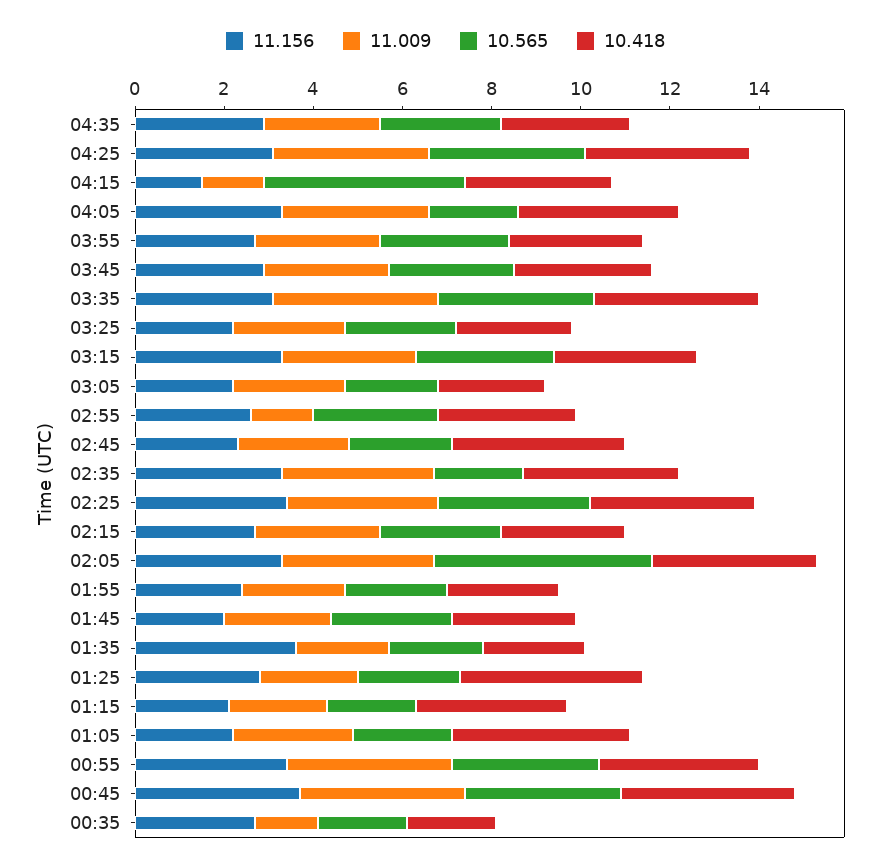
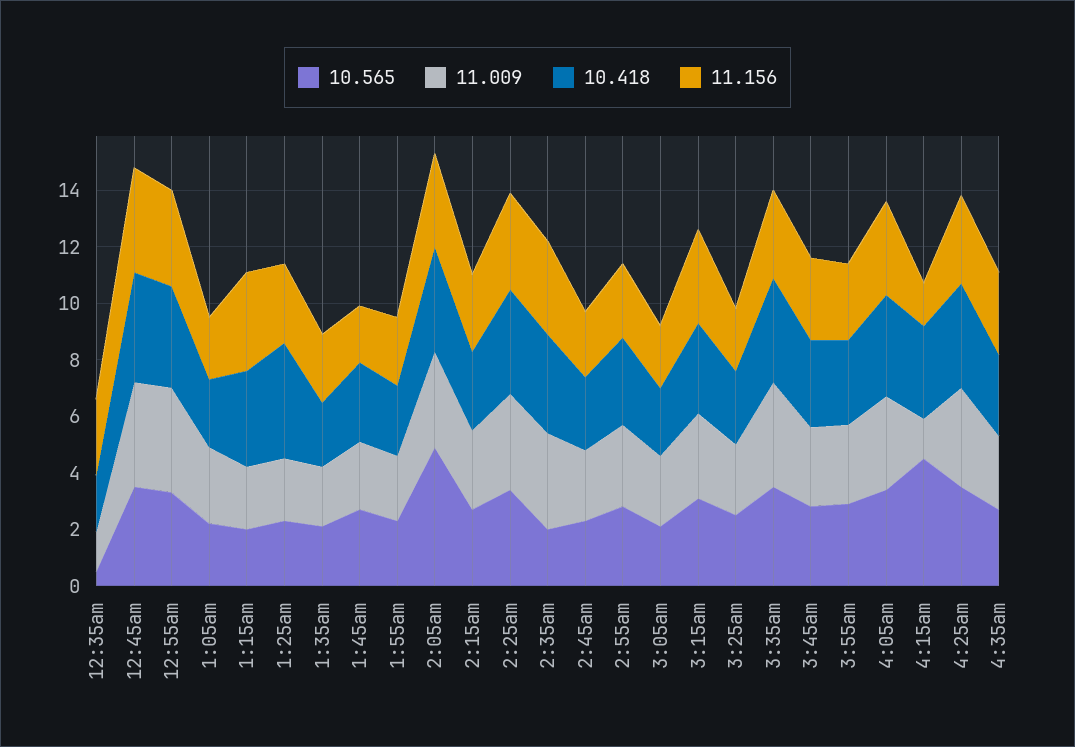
10.565, 04:05: 2 -> 3.5
11.009, 02:55: 1.5 -> 3
10.418, 02:45: 4 -> 2.5
11.156, 01:35: 3.5 -> 2.5
11.156, 01:15: 2 -> 3.5
10.418, 01:05: 4 -> 2.5
10.565, 00:35: 2 -> 0.5

